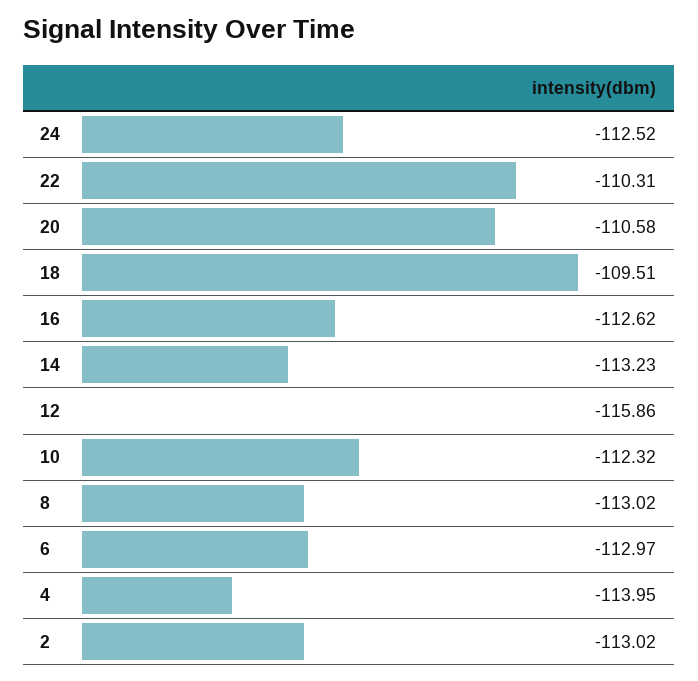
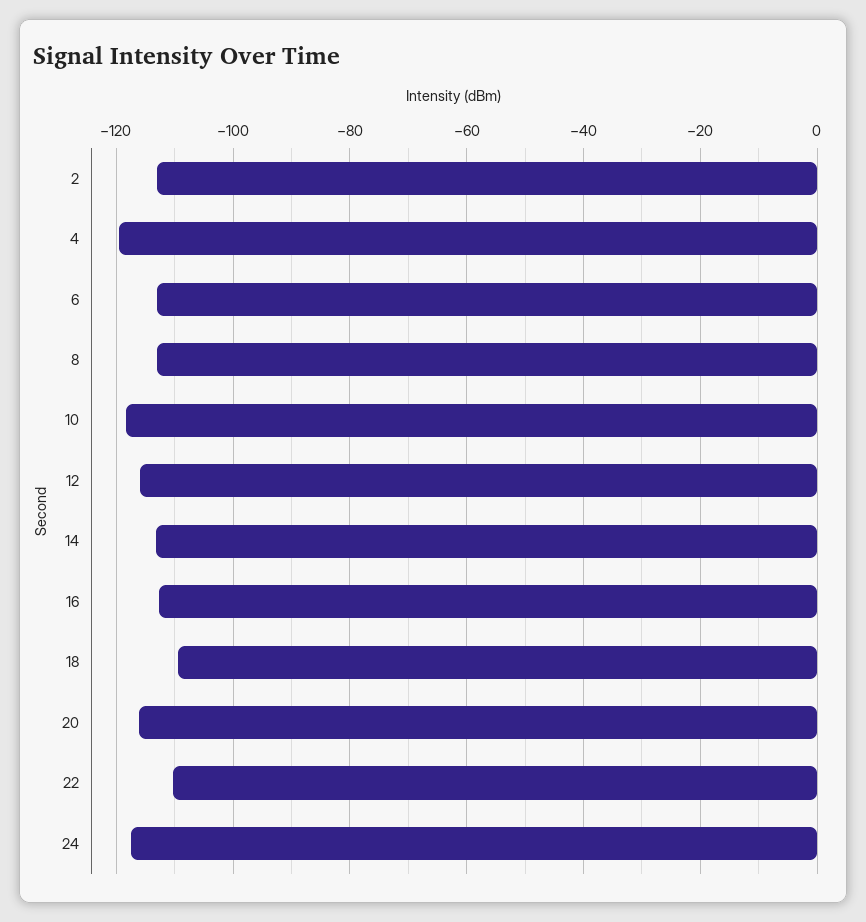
24: -112.52 -> -118
20: -110.58 -> -116
10: -112.32 -> -118
4: -113.95 -> -120

